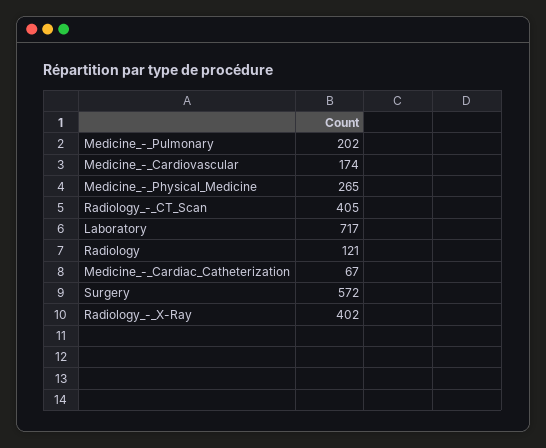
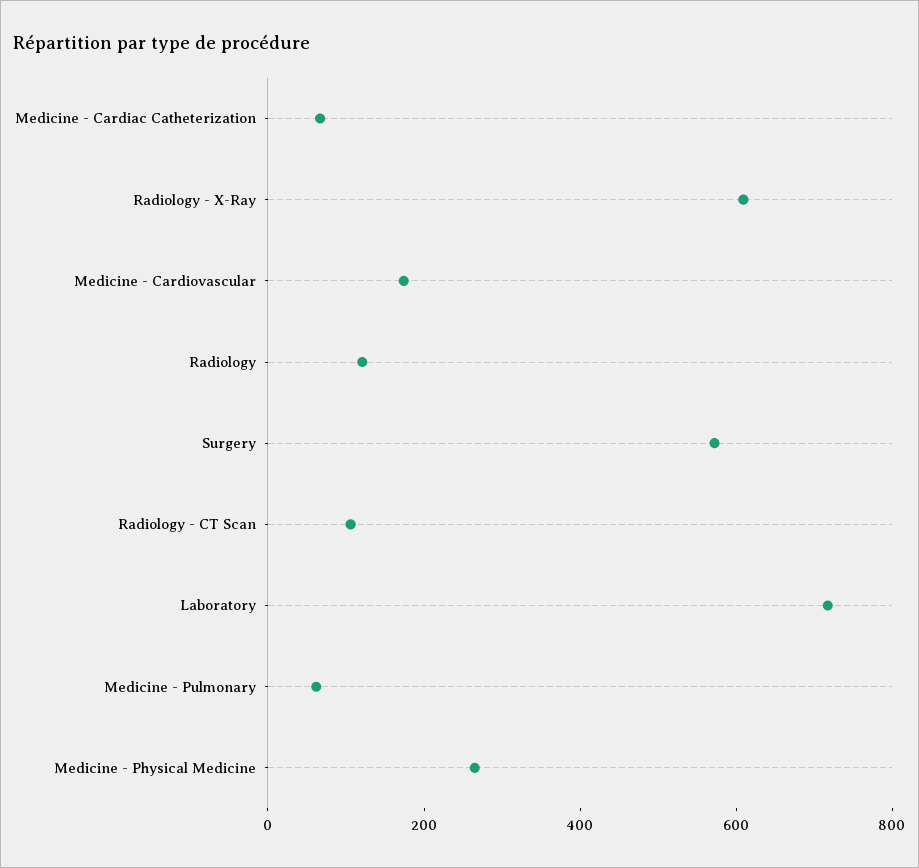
Medicine_-_Pulmonary: 202 -> 50
Radiology_-_CT_Scan: 405 -> 100
Radiology_-_X-Ray: 402 -> 600

